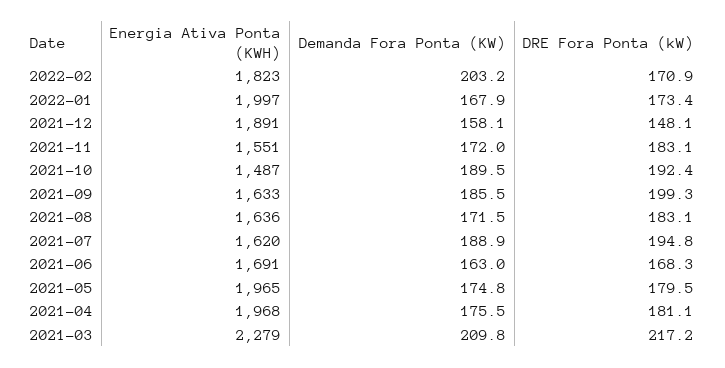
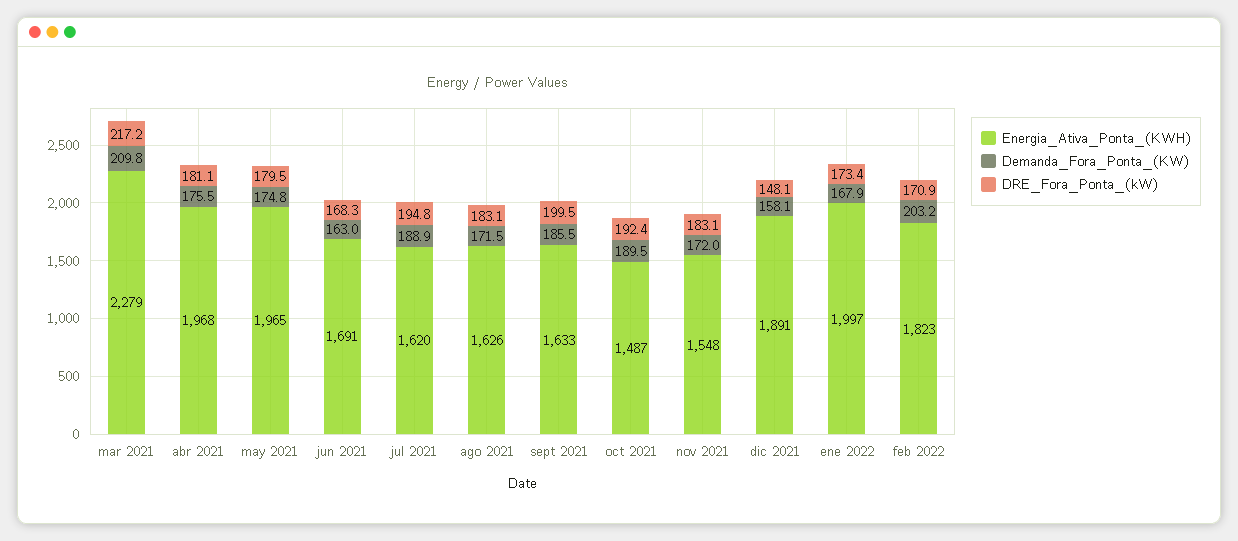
Energia Ativa Ponta (KWH), 2021-11: 1551 -> 1548
DRE Fora Ponta (kW), 2021-09: 199.3 -> 199.5
Energia Ativa Ponta (KWH), 2021-08: 1636 -> 1626

